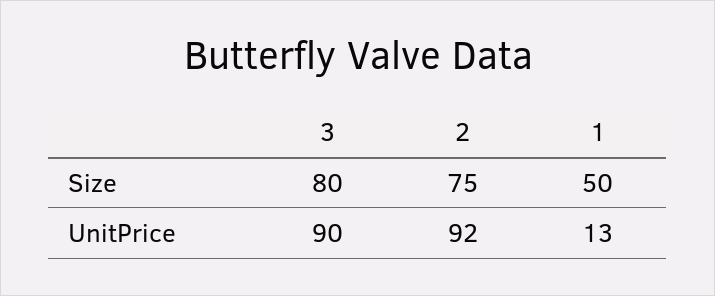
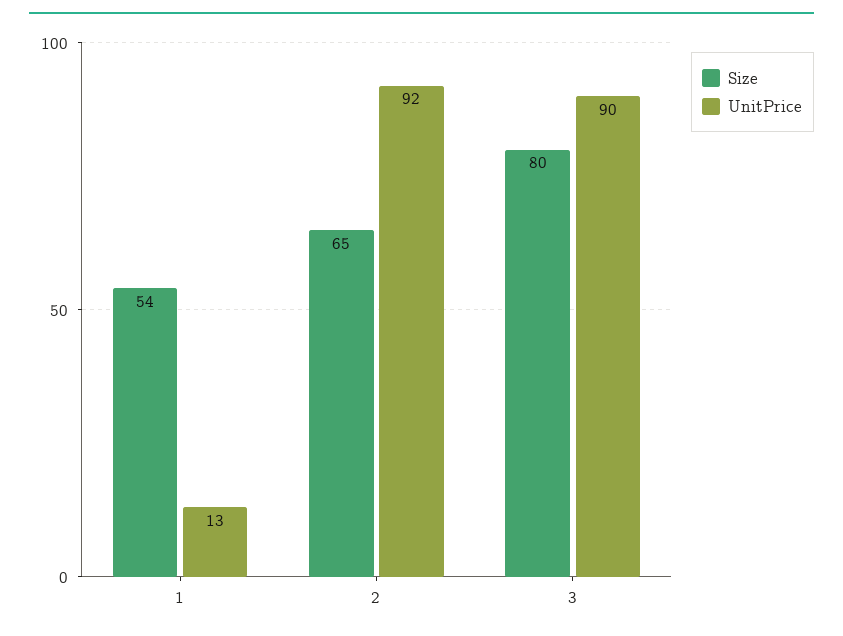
Size, 2: 75 -> 65
Size, 1: 50 -> 54

